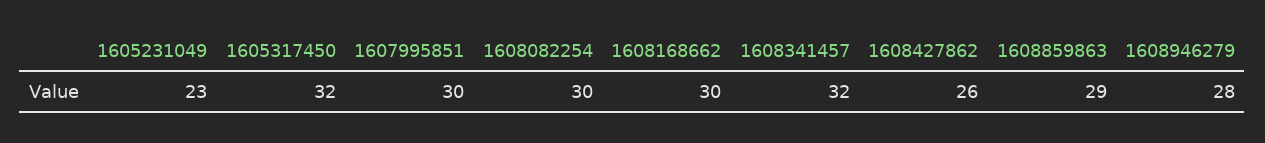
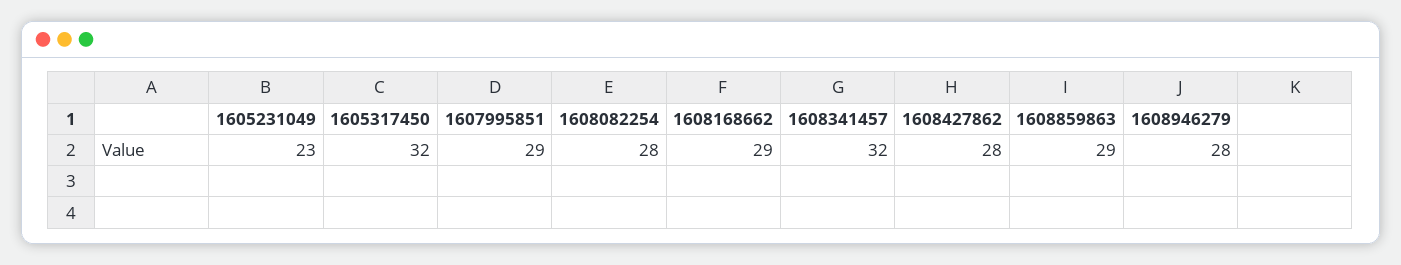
1607995851: 30 -> 29
1608082254: 30 -> 28
1608168662: 30 -> 29
1608427862: 26 -> 28

